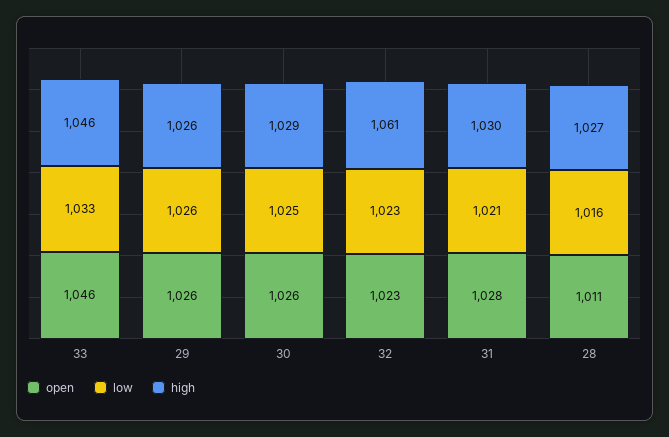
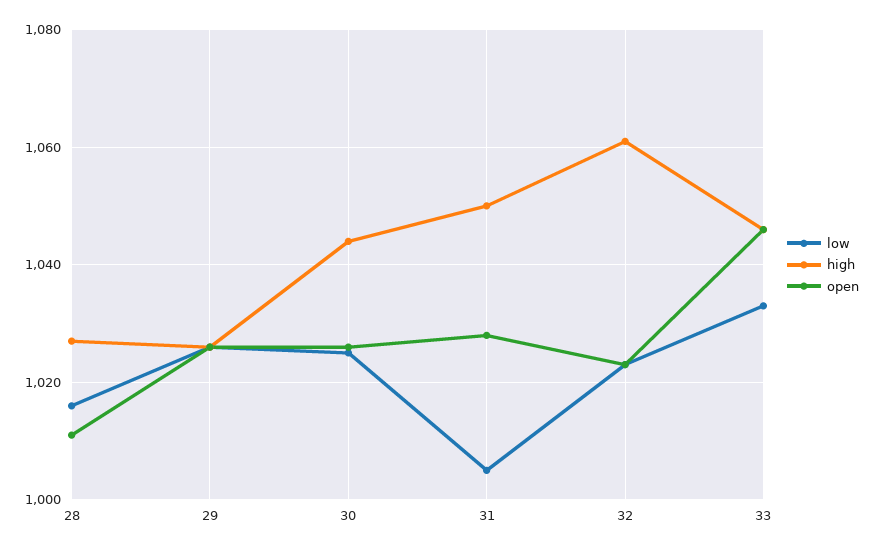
high, 30: 1029 -> 1045
low, 31: 1021 -> 1005
high, 31: 1030 -> 1050

